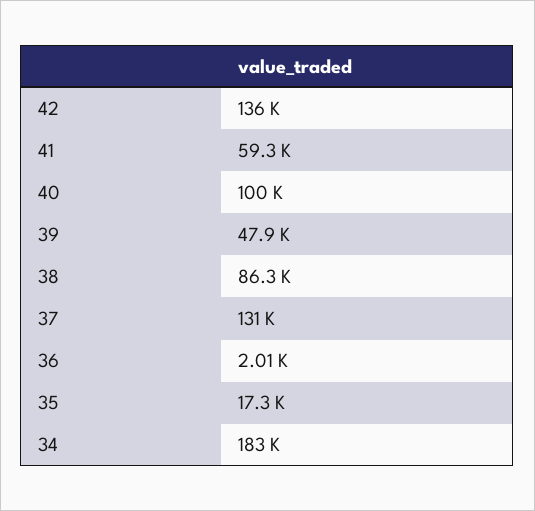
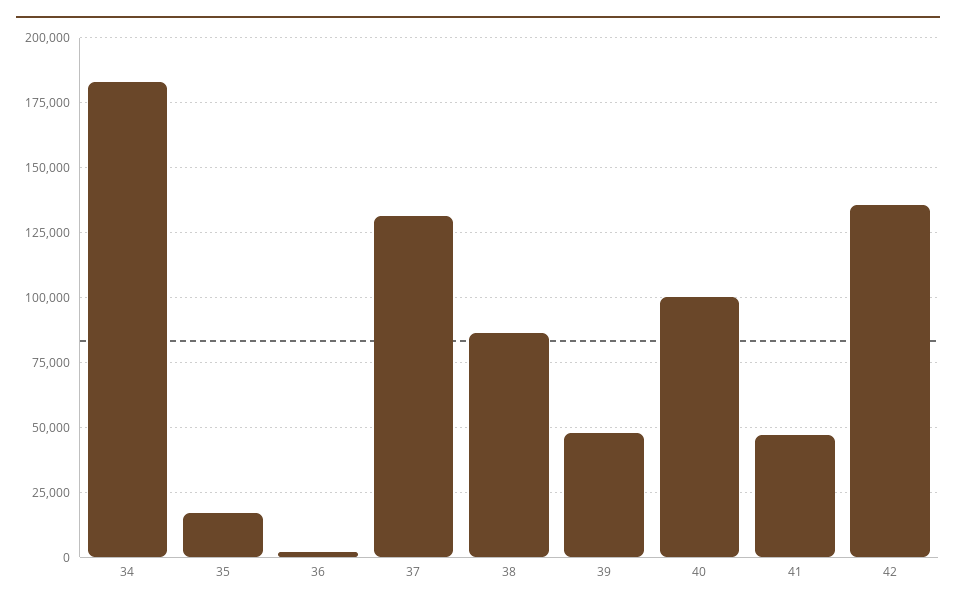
41: 59300 -> 47500

